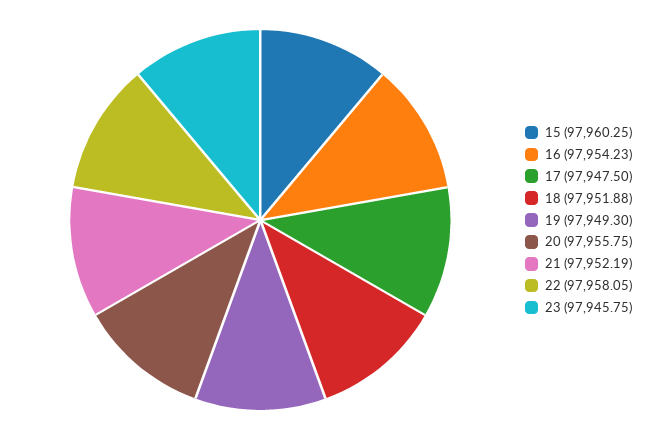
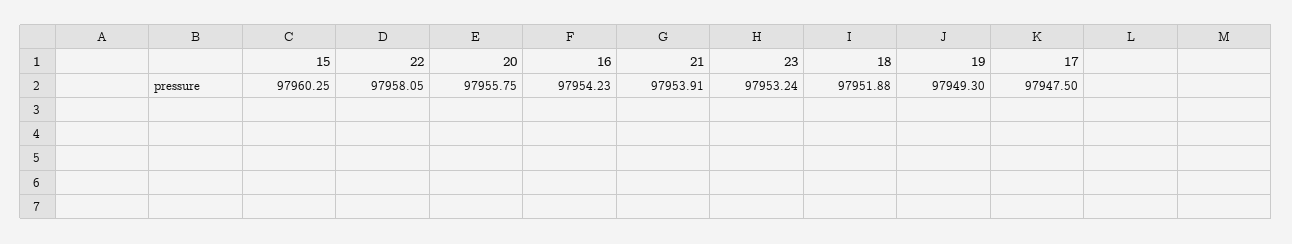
21: 97952.19 -> 97953.91
23: 97945.75 -> 97953.24

